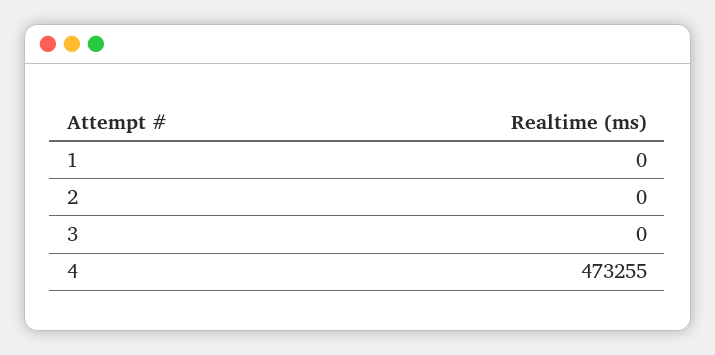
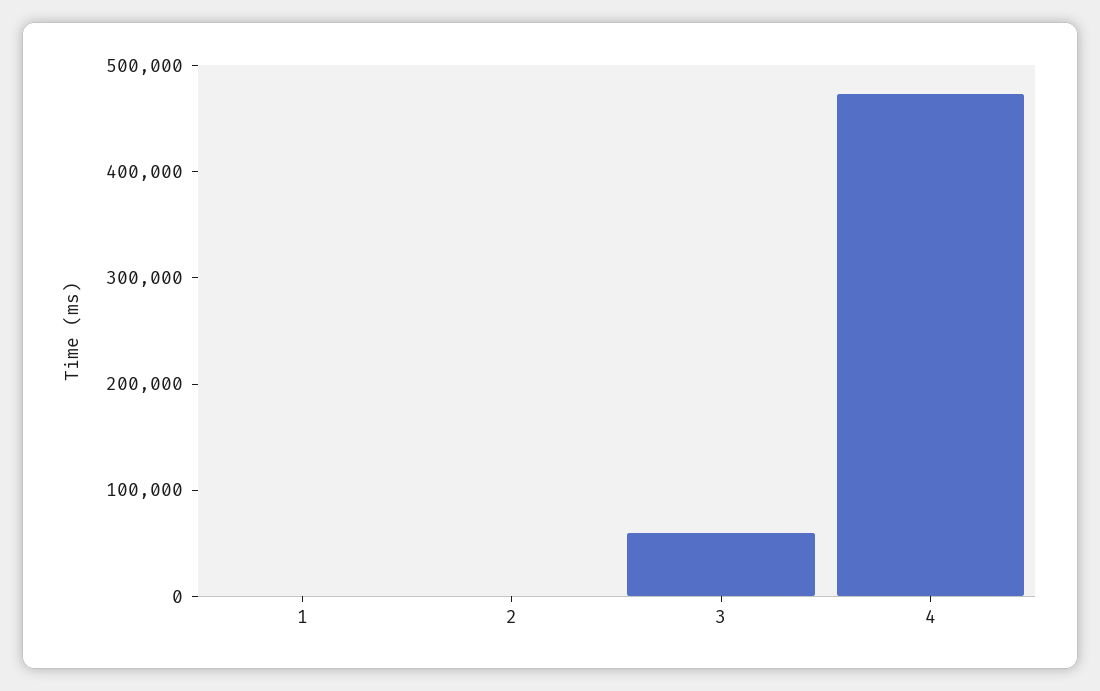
3: 0 -> 60000

